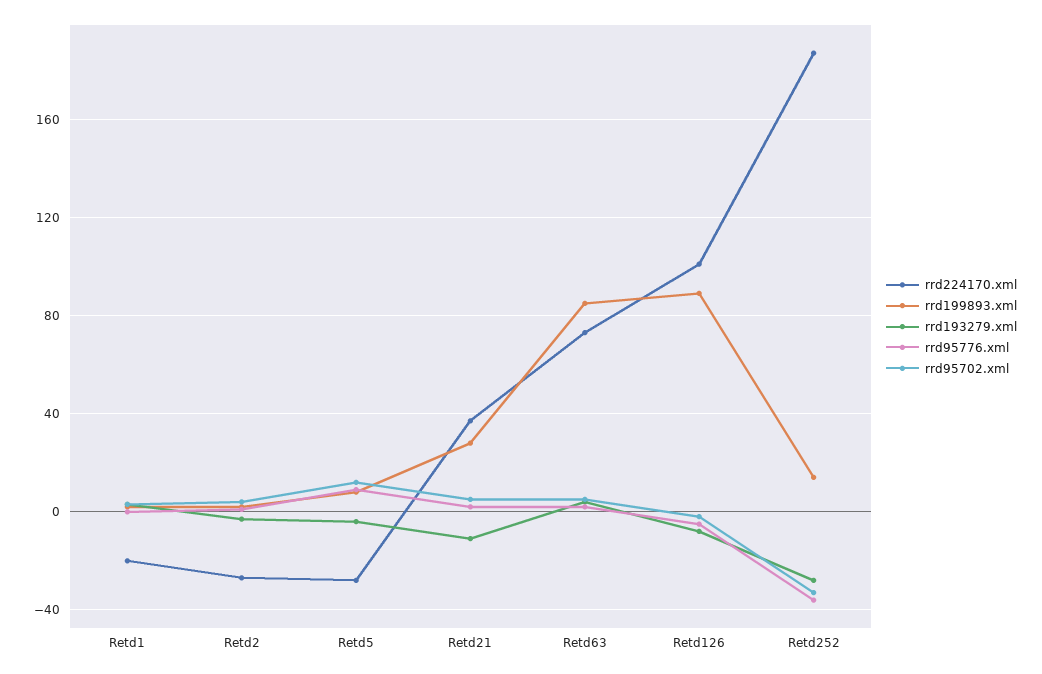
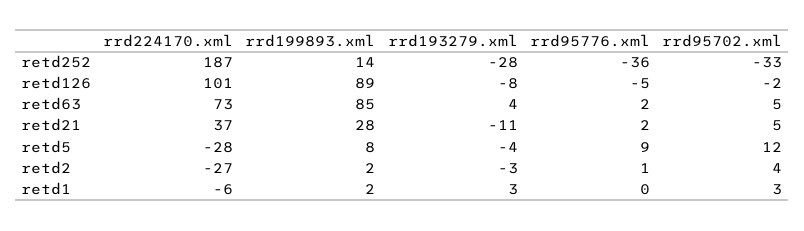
rrd224170.xml, Retd1: -20 -> -6

